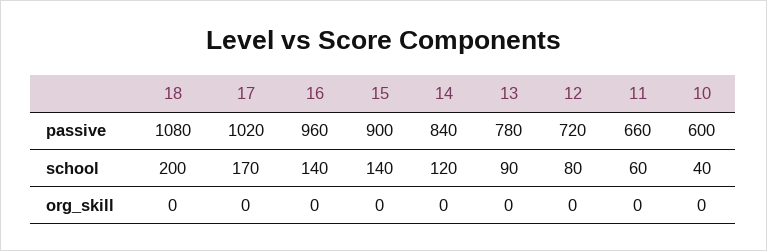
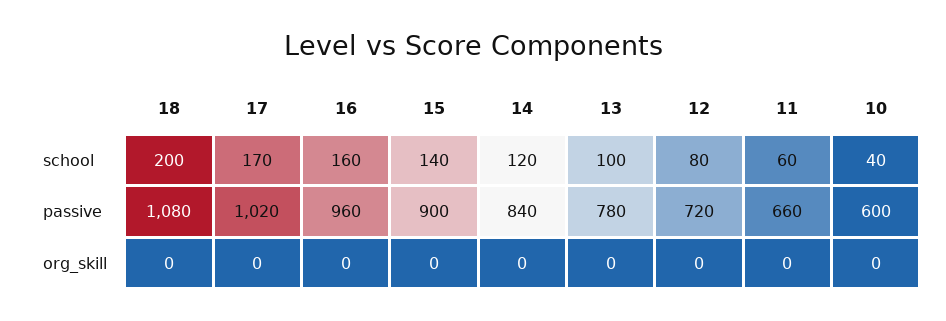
16, school: 140 -> 160
13, school: 90 -> 100

